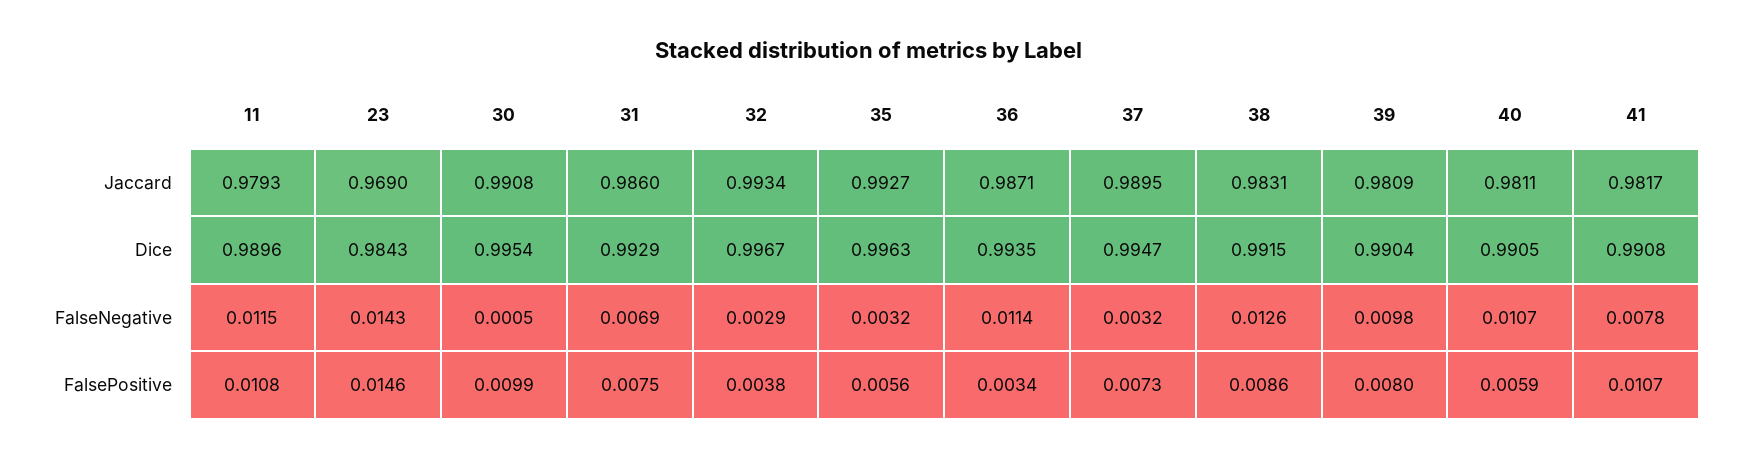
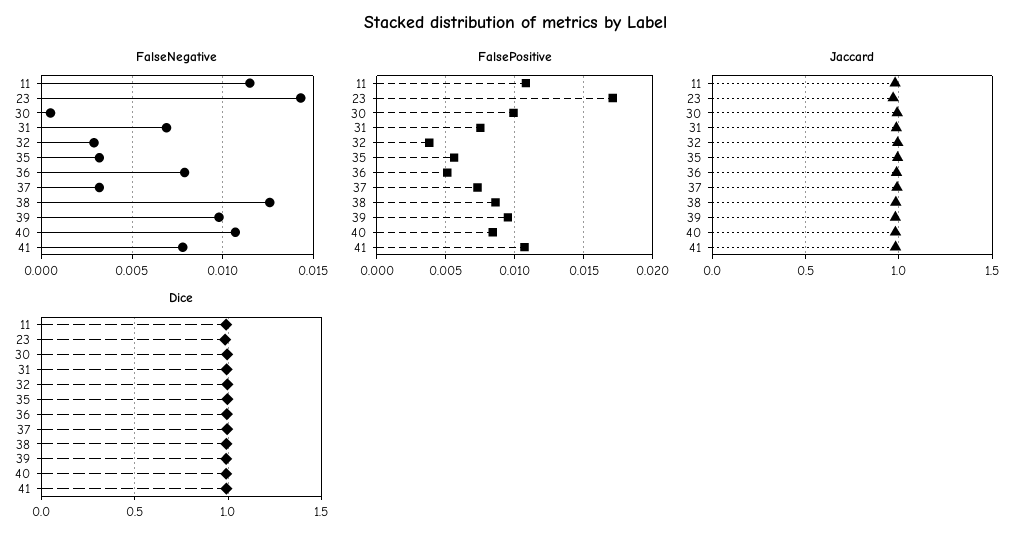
FalseNegative, 36: 0.0114 -> 0.008
FalsePositive, 23: 0.0146 -> 0.017
FalsePositive, 36: 0.0034 -> 0.005
FalsePositive, 39: 0.008 -> 0.0095
FalsePositive, 40: 0.0059 -> 0.0085

